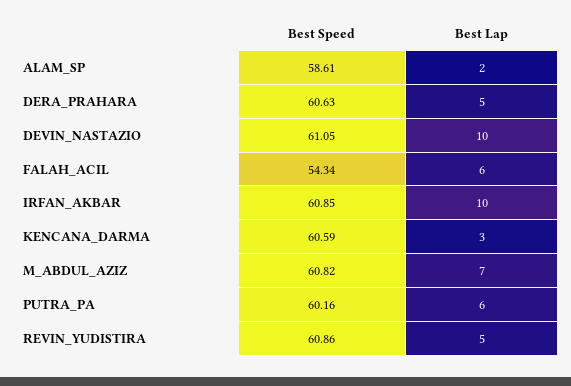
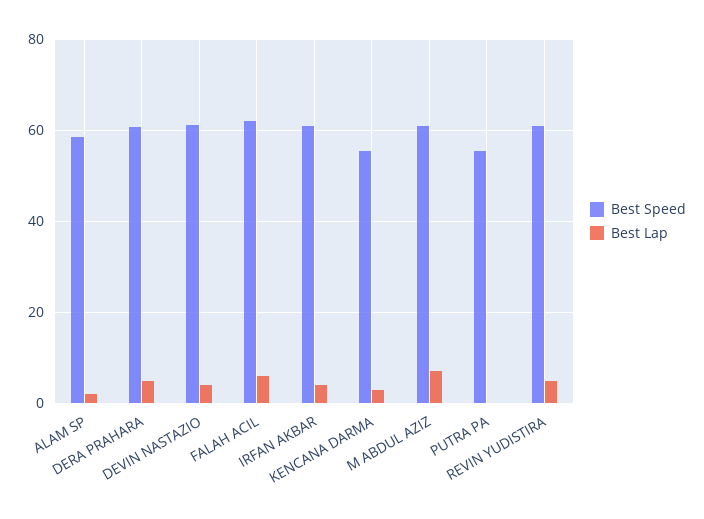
Best Lap, DEVIN_NASTAZIO: 10 -> 4
Best Speed, FALAH_ACIL: 54.34 -> 62
Best Lap, IRFAN_AKBAR: 10 -> 4
Best Speed, KENCANA_DARMA: 60.59 -> 56
Best Speed, PUTRA_PA: 60.16 -> 56
Best Lap, PUTRA_PA: 6 -> 0

